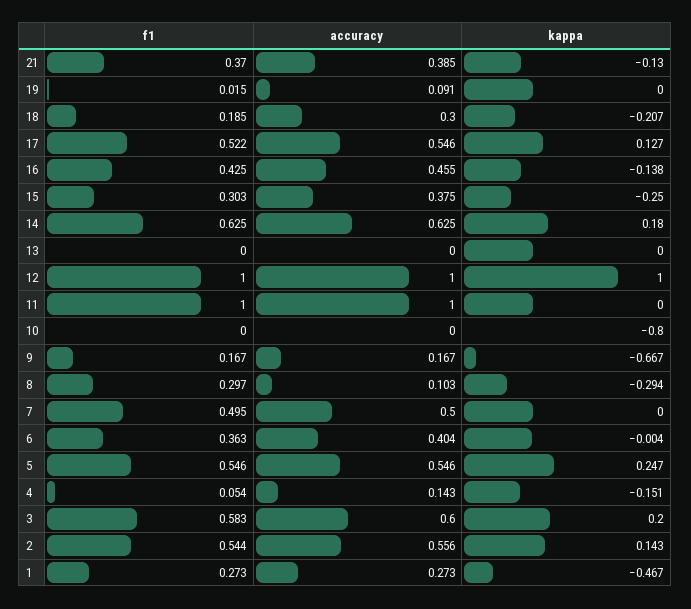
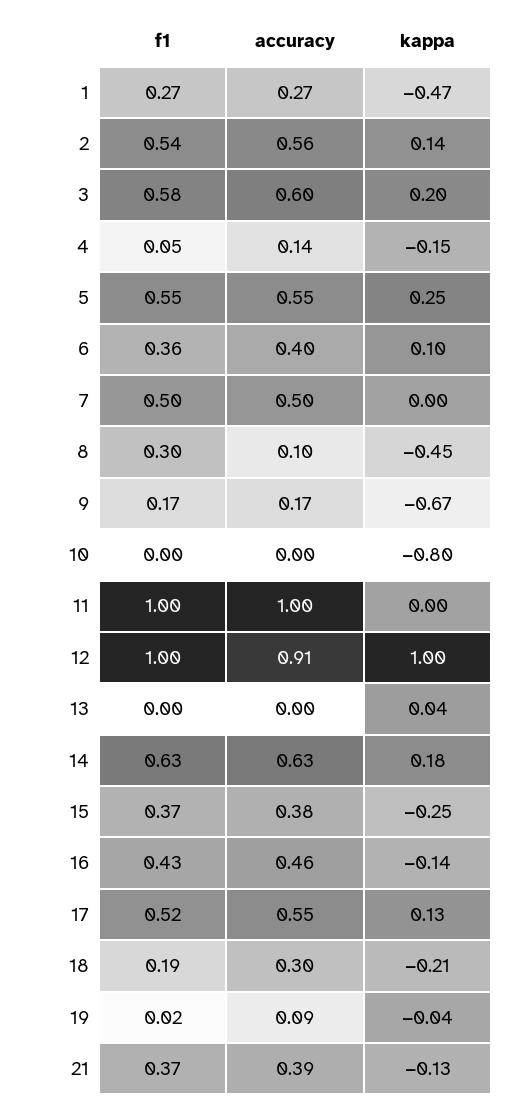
kappa, 19: 0 -> -0.04
f1, 15: 0.303 -> 0.37
kappa, 13: 0 -> 0.04
accuracy, 12: 1 -> 0.91
kappa, 8: -0.294 -> -0.45
kappa, 6: -0.004 -> 0.1

